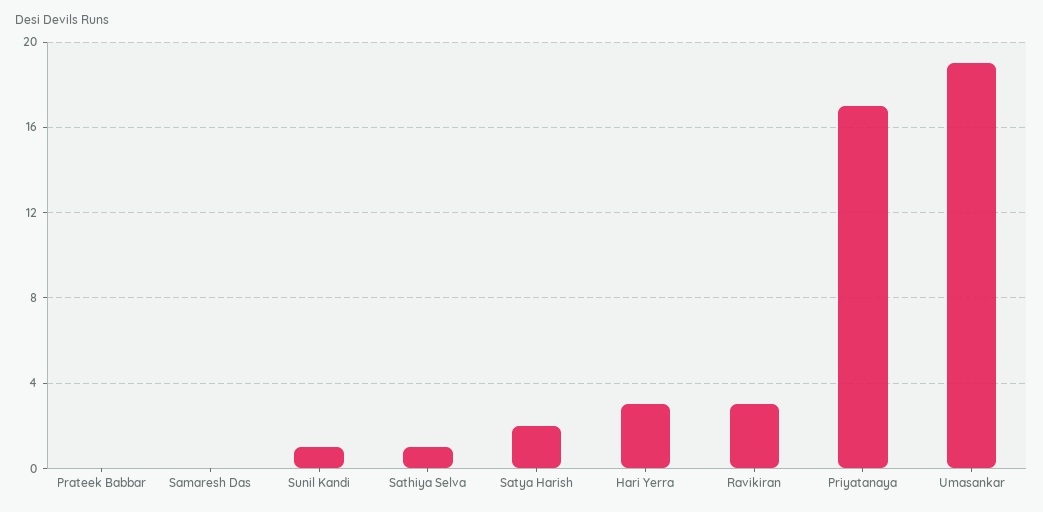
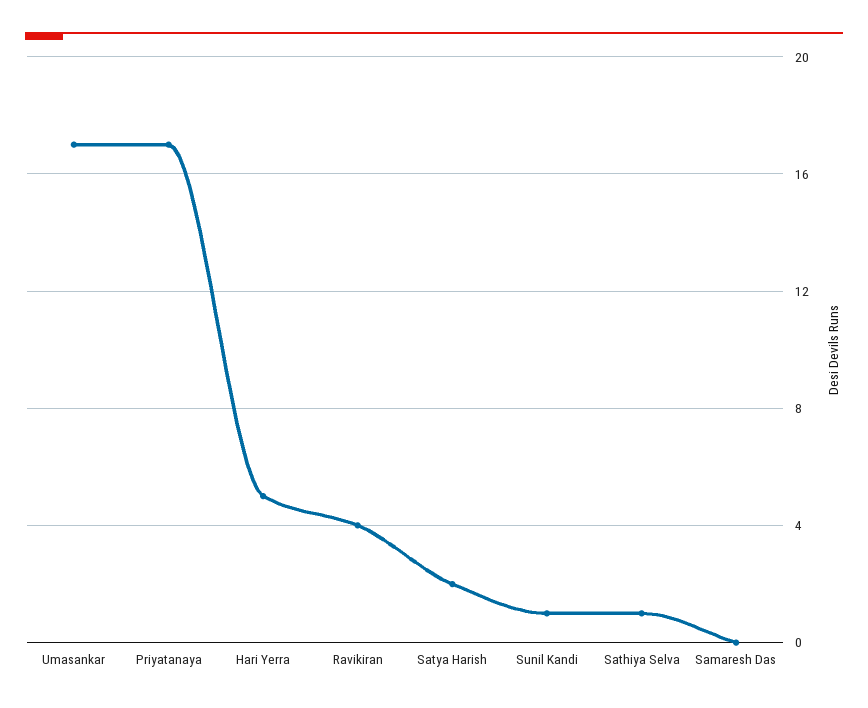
Prateek Babbar: 0 -> none
Hari Yerra: 3 -> 5
Ravikiran: 3 -> 4
Umasankar: 19 -> 17

